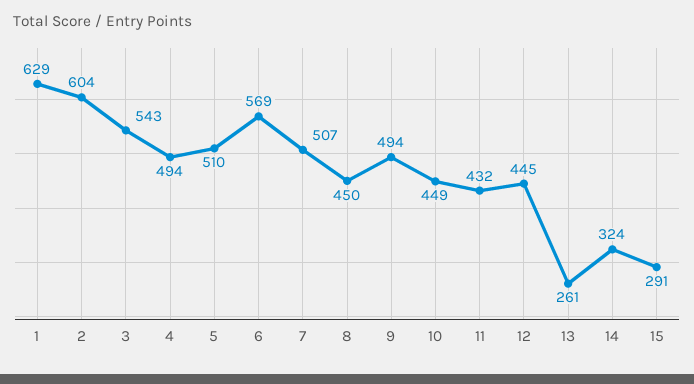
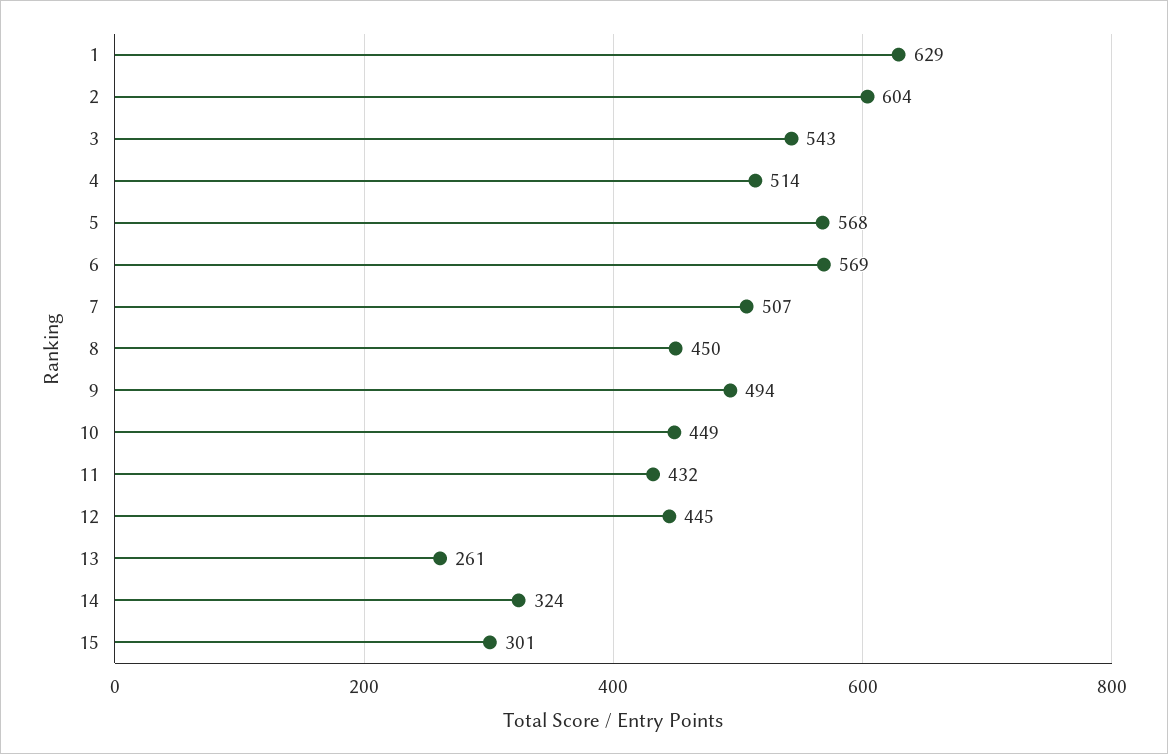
4: 494 -> 514
5: 510 -> 568
15: 291 -> 301

